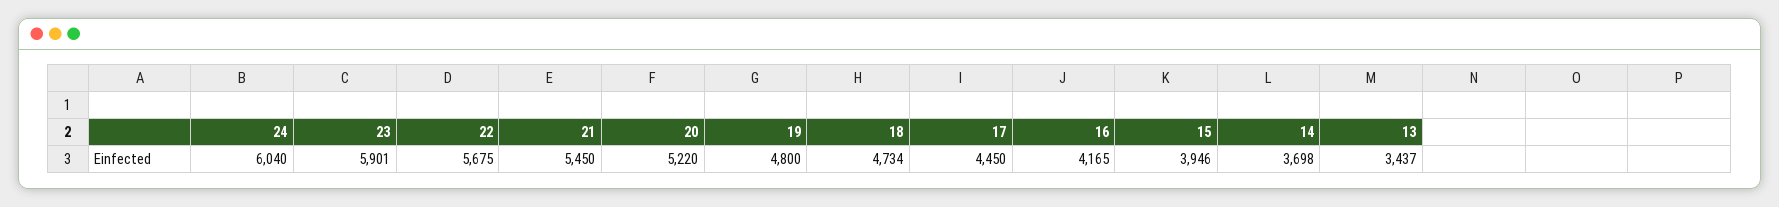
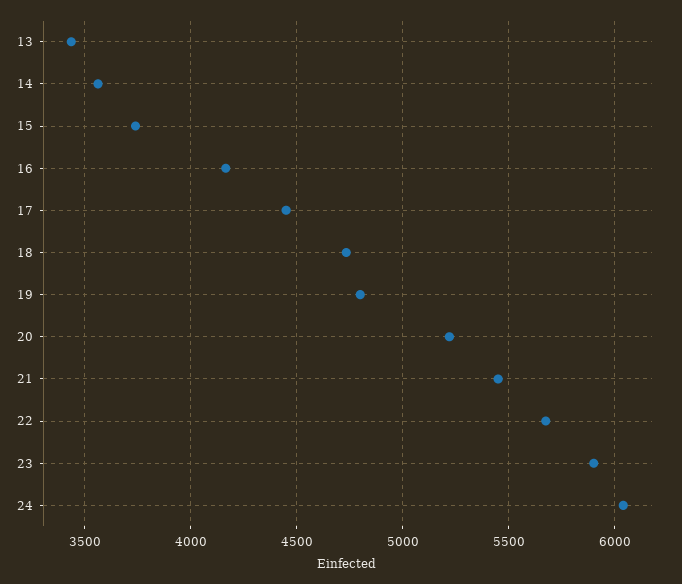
15: 3946 -> 3750
14: 3698 -> 3550

